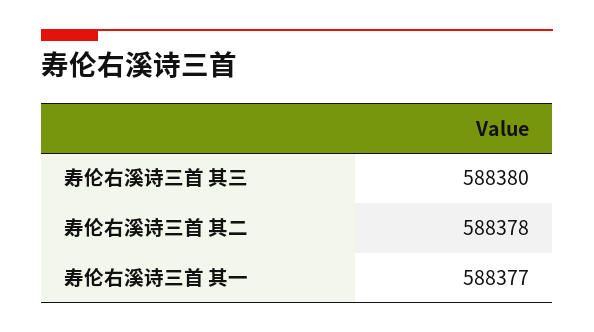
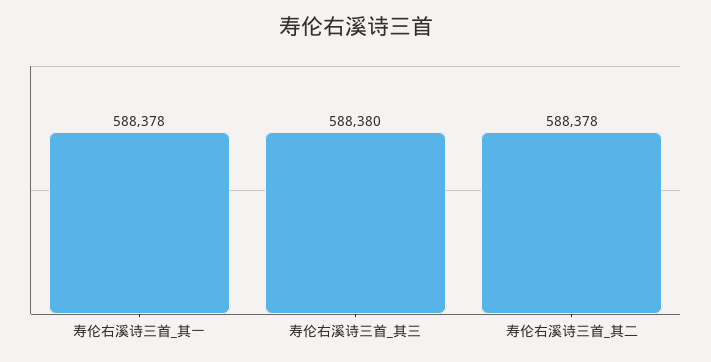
寿伦右溪诗三首 其一: 588377 -> 588378

